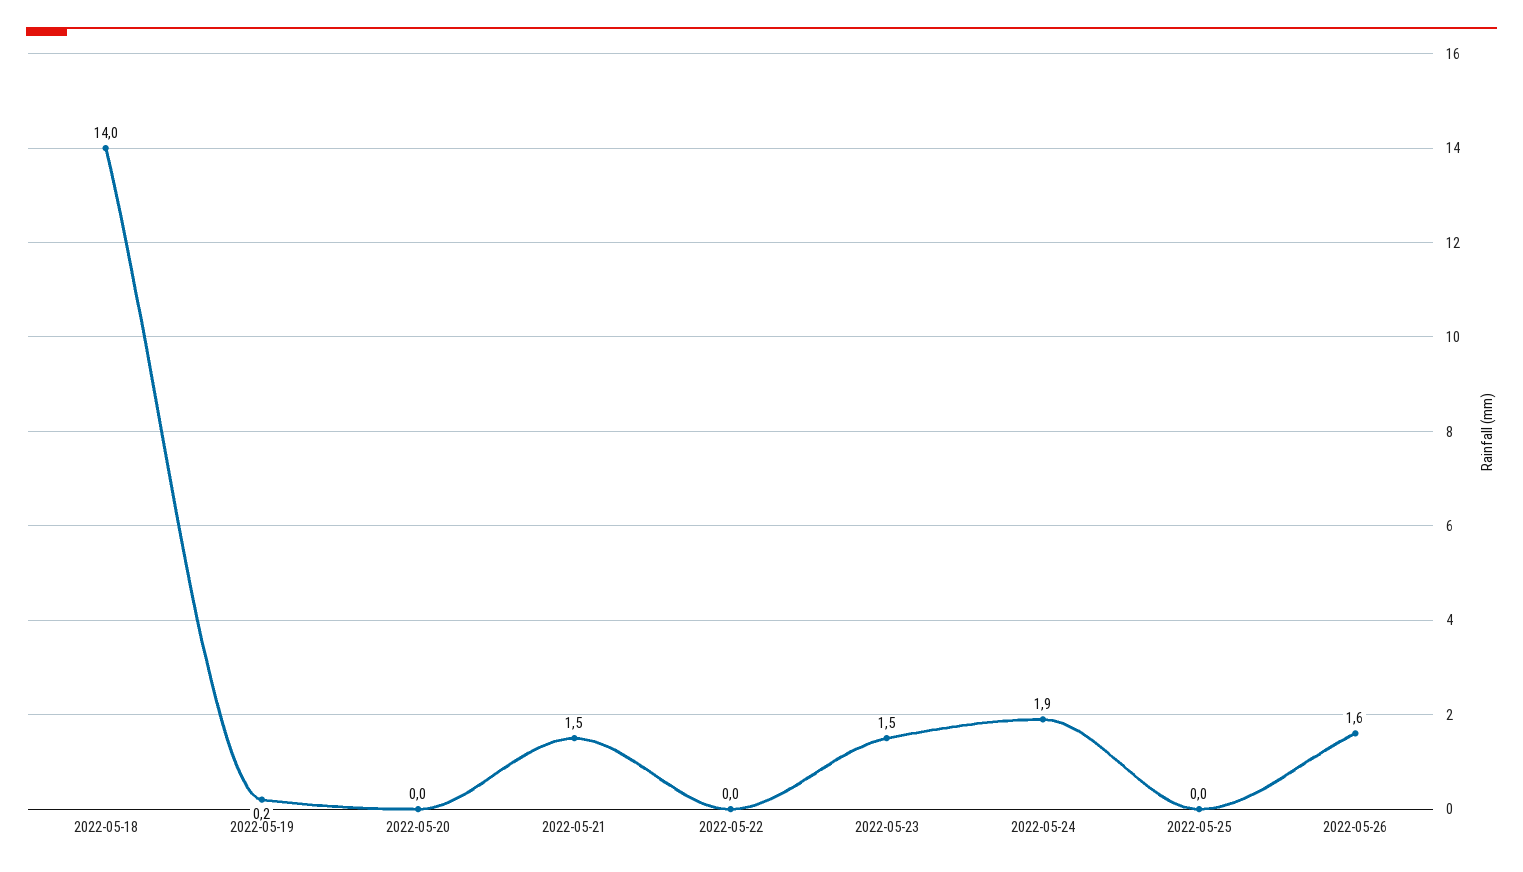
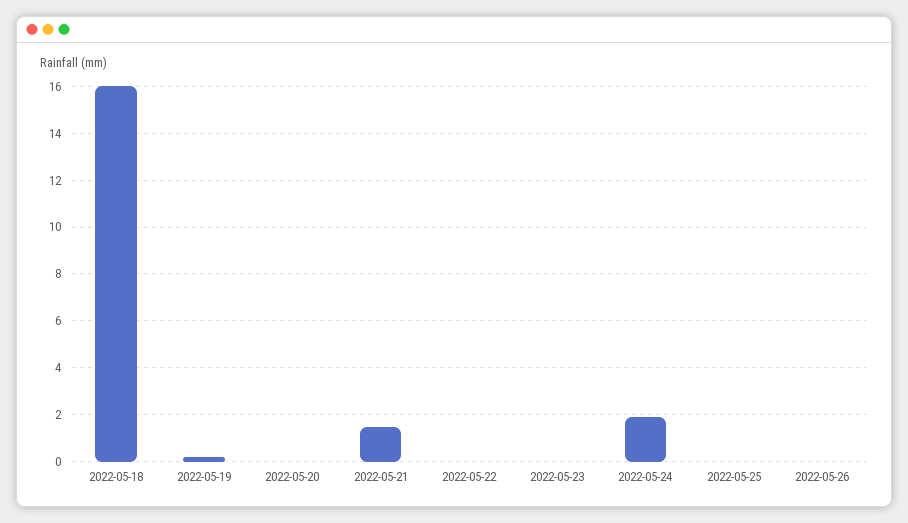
2022-05-18: 14 -> 16
2022-05-23: 1.5 -> 0
2022-05-26: 1.6 -> 0

